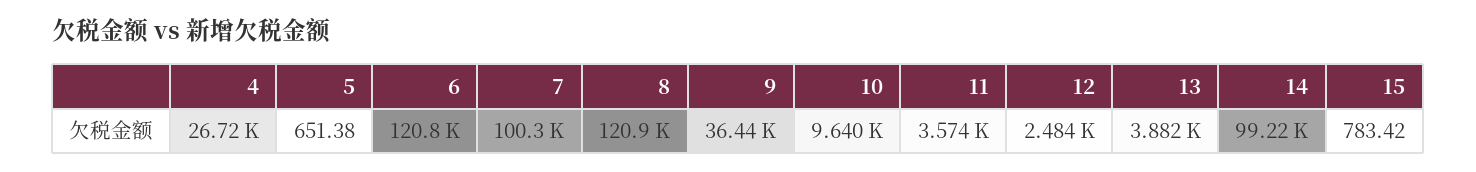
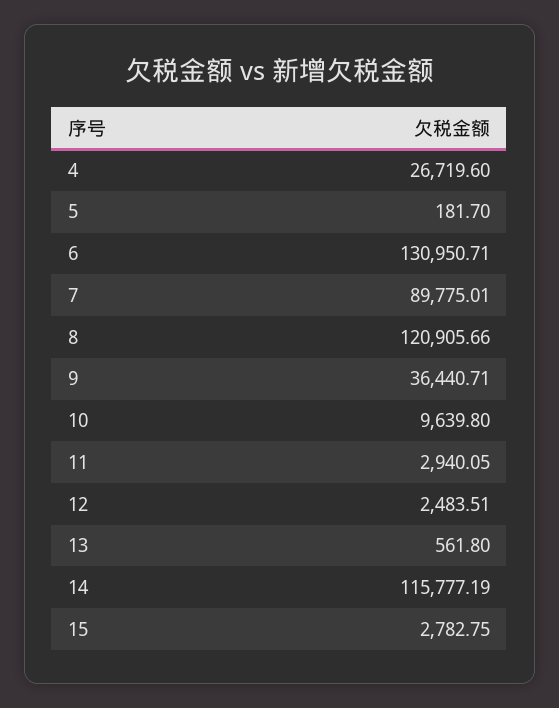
5: 651.38 -> 181.7
6: 120800 -> 130950.71
7: 100300 -> 89775.01
11: 3574 -> 2940.05
13: 3882 -> 561.8
14: 99220 -> 115777.19
15: 783.42 -> 2782.75

